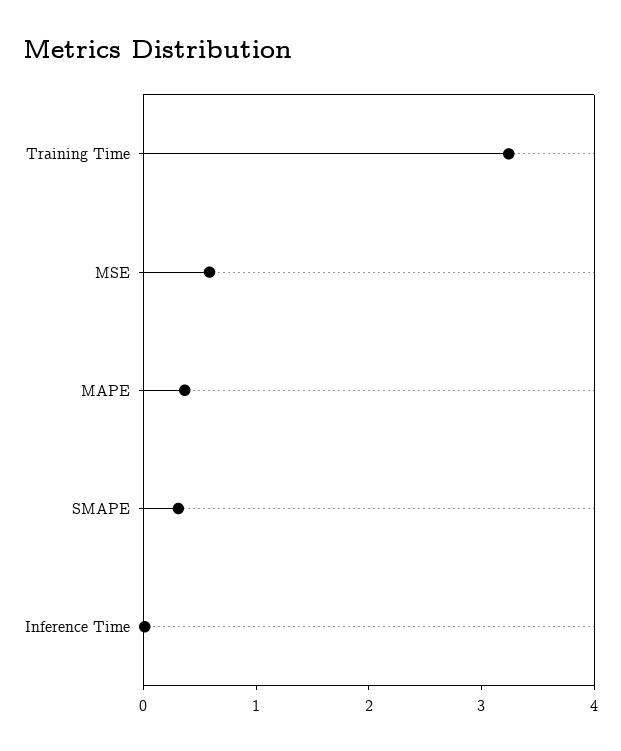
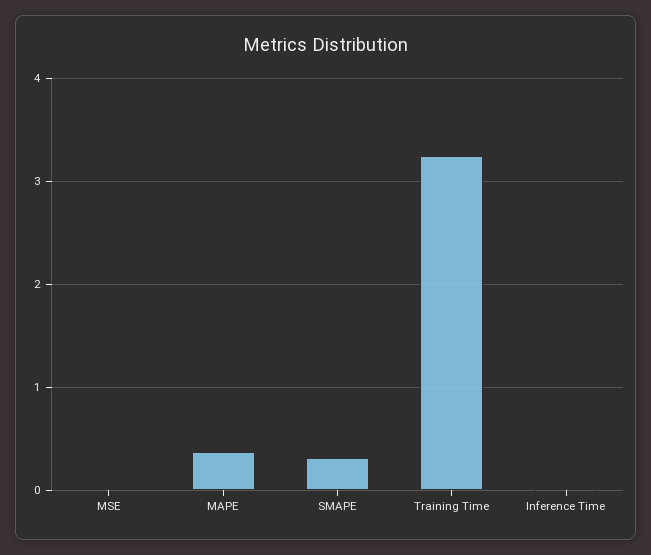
MSE: 0.6 -> 0

